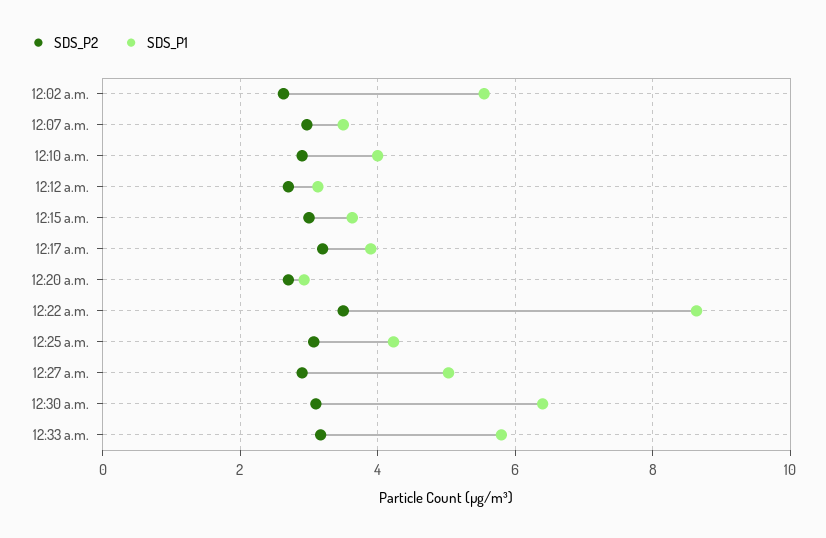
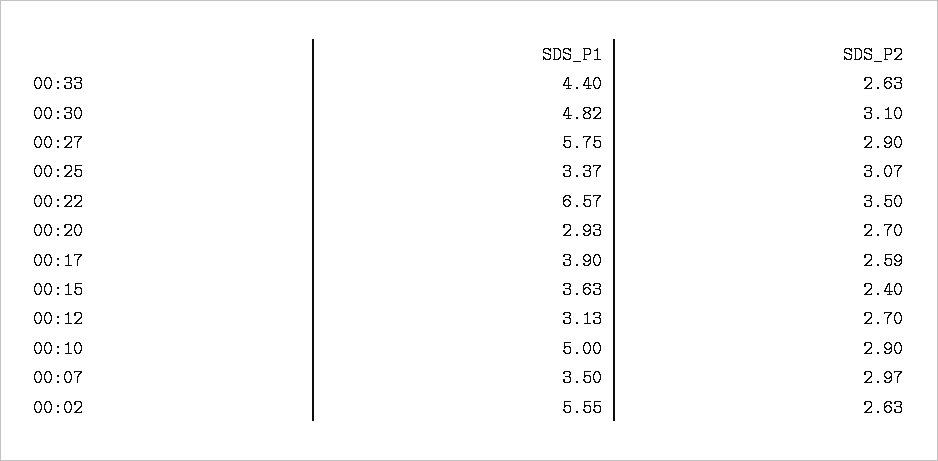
SDS_P1, 12:10 a.m.: 4 -> 5
SDS_P2, 12:15 a.m.: 3 -> 2.4
SDS_P2, 12:17 a.m.: 3.2 -> 2.59
SDS_P1, 12:22 a.m.: 8.6 -> 6.57
SDS_P1, 12:25 a.m.: 4.2 -> 3.37
SDS_P1, 12:27 a.m.: 5 -> 5.75
SDS_P1, 12:30 a.m.: 6.4 -> 4.82
SDS_P2, 12:33 a.m.: 3.2 -> 2.63
SDS_P1, 12:33 a.m.: 5.8 -> 4.4

